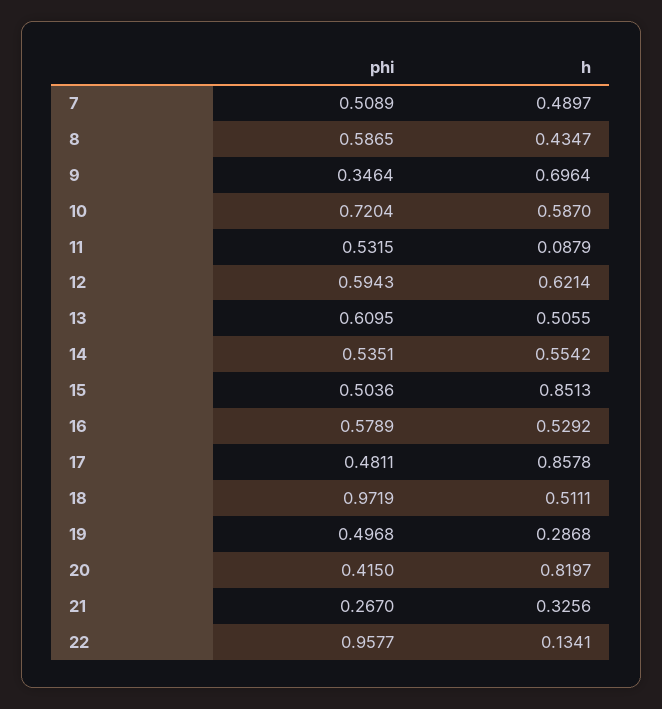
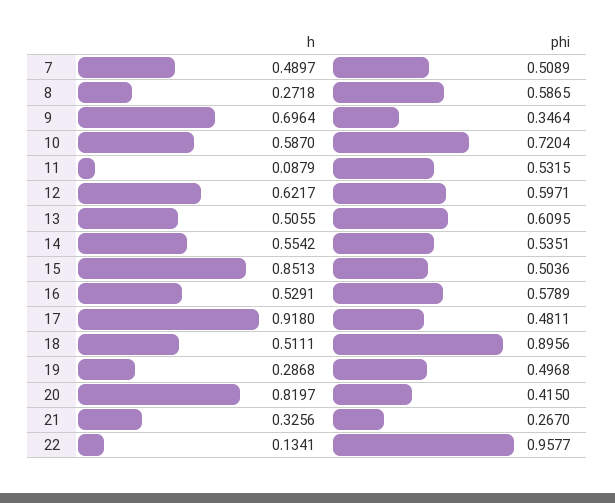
h, 8: 0.4347 -> 0.2718
phi, 12: 0.5943 -> 0.5971
h, 12: 0.6214 -> 0.6217
h, 16: 0.5292 -> 0.5291
h, 17: 0.8578 -> 0.918
phi, 18: 0.9719 -> 0.8956

